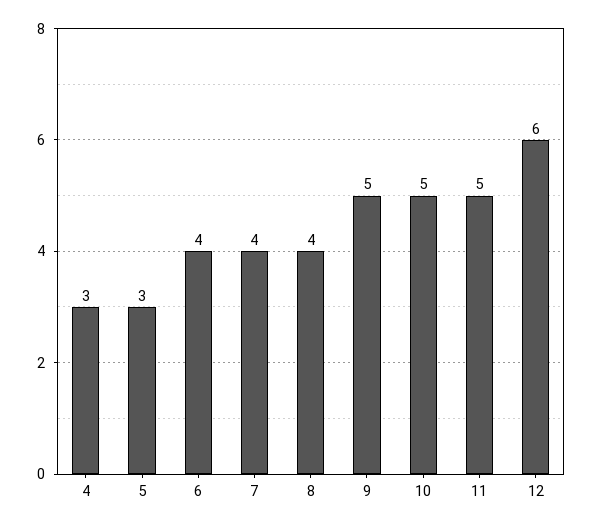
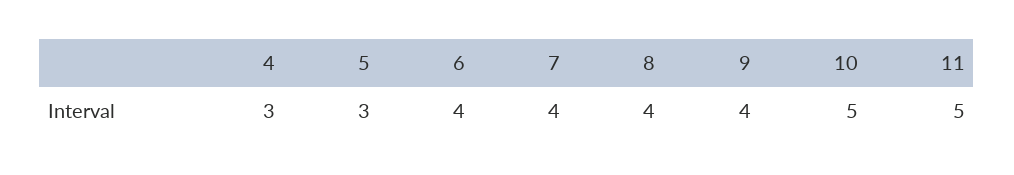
9: 5 -> 4
12: 6 -> none

